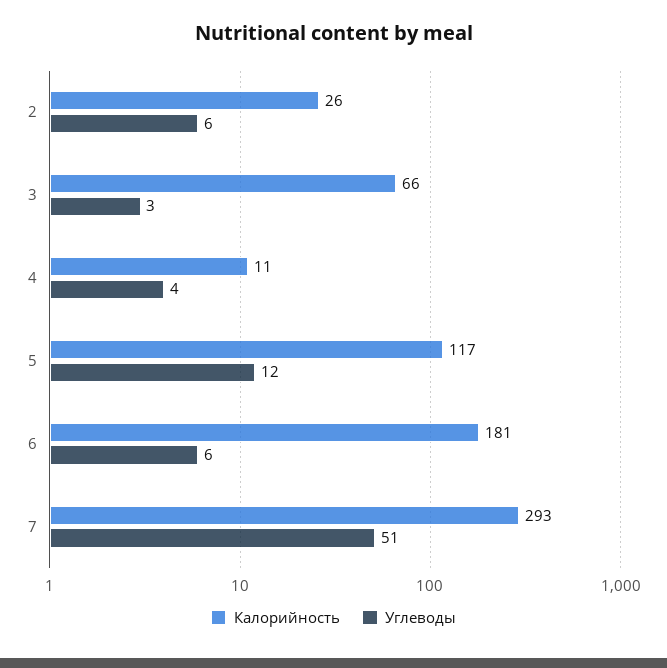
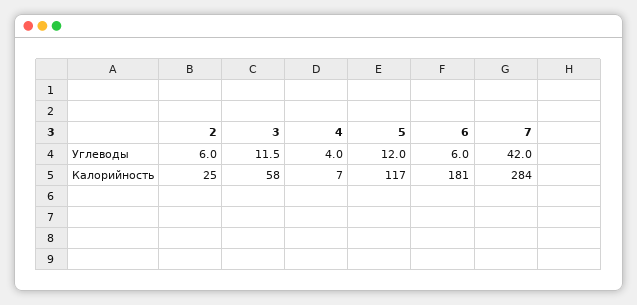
Калорийность, 2: 26 -> 25
Калорийность, 3: 66 -> 58
Углеводы, 3: 3 -> 11.5
Калорийность, 4: 11 -> 7
Калорийность, 7: 293 -> 284
Углеводы, 7: 51 -> 42

